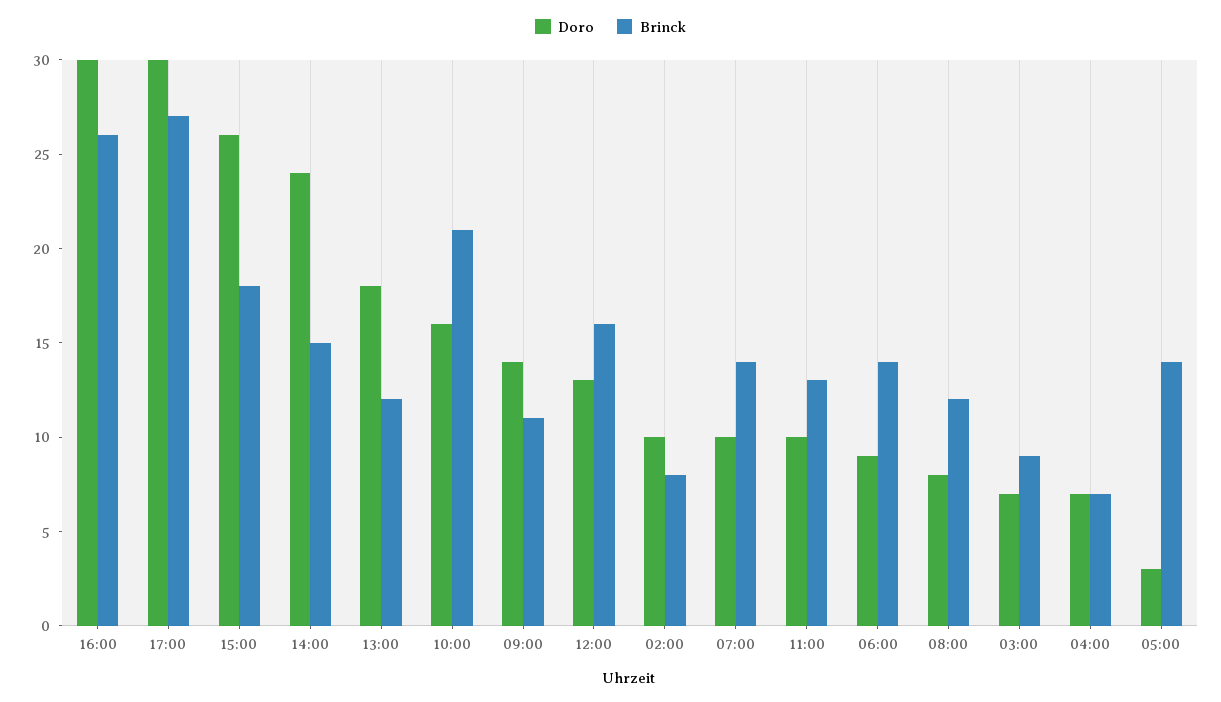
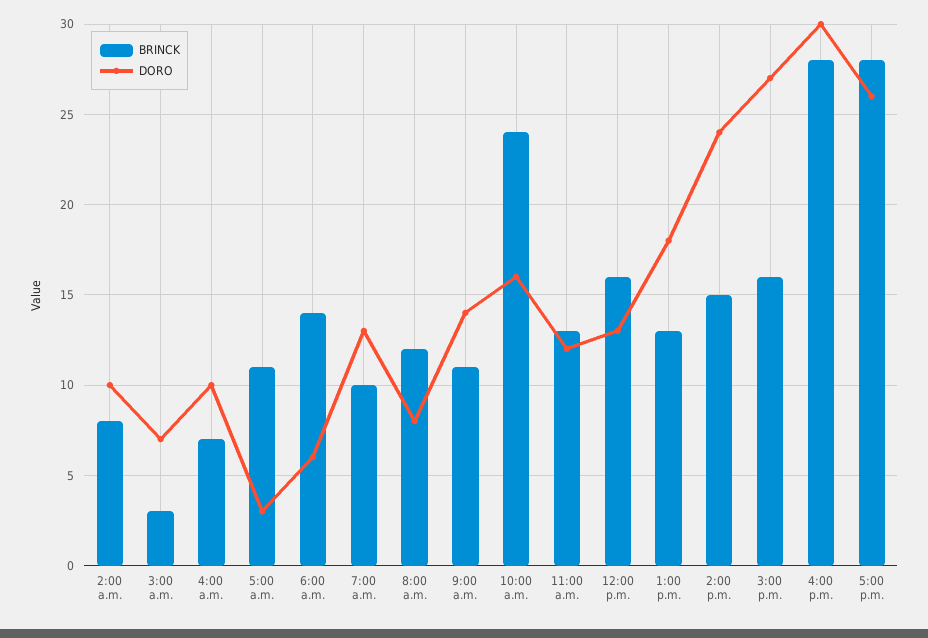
Brinck, 16:00: 26 -> 28
Doro, 17:00: 30 -> 26
Brinck, 17:00: 27 -> 28
Doro, 15:00: 26 -> 27
Brinck, 15:00: 18 -> 16
Brinck, 13:00: 12 -> 13
Brinck, 10:00: 21 -> 24
Doro, 07:00: 10 -> 13
Brinck, 07:00: 14 -> 10
Doro, 11:00: 10 -> 12
Doro, 06:00: 9 -> 6
Brinck, 03:00: 9 -> 3
Doro, 04:00: 7 -> 10
Brinck, 05:00: 14 -> 11

